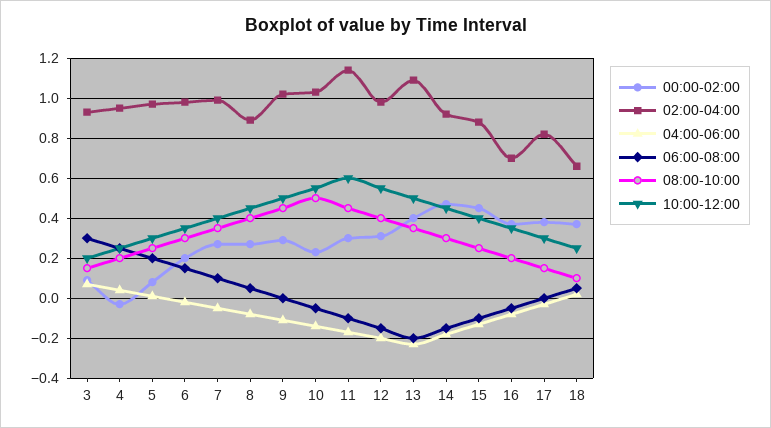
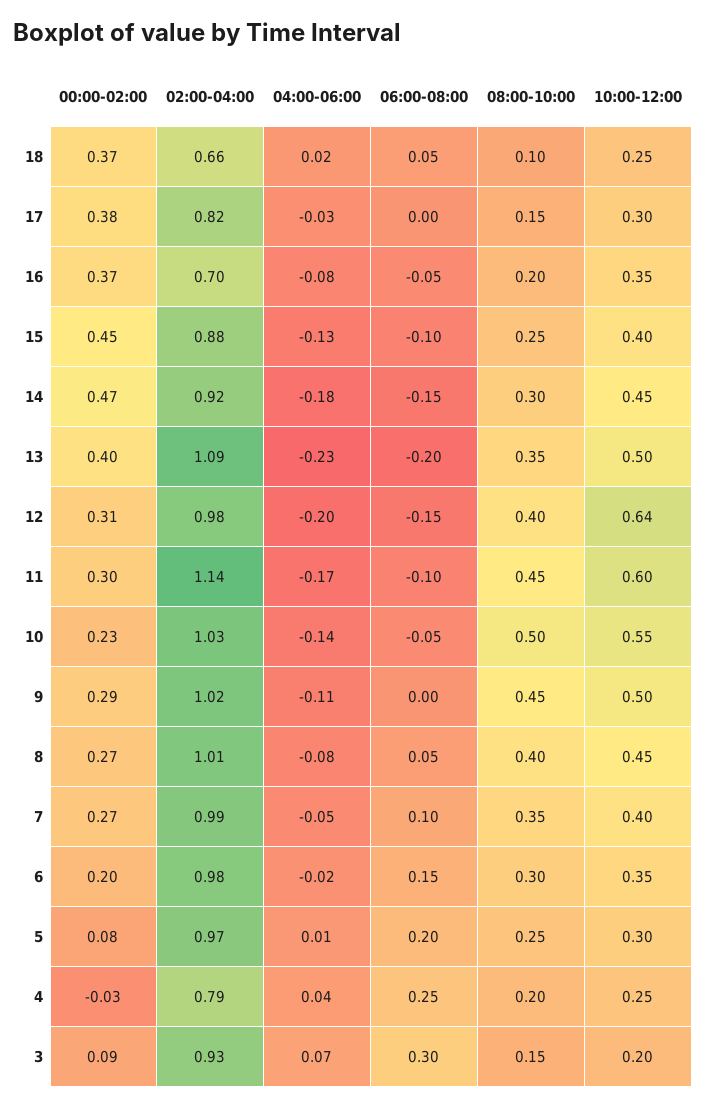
02:00-04:00, 4: 0.95 -> 0.79
02:00-04:00, 8: 0.9 -> 1.01
10:00-12:00, 12: 0.55 -> 0.64

